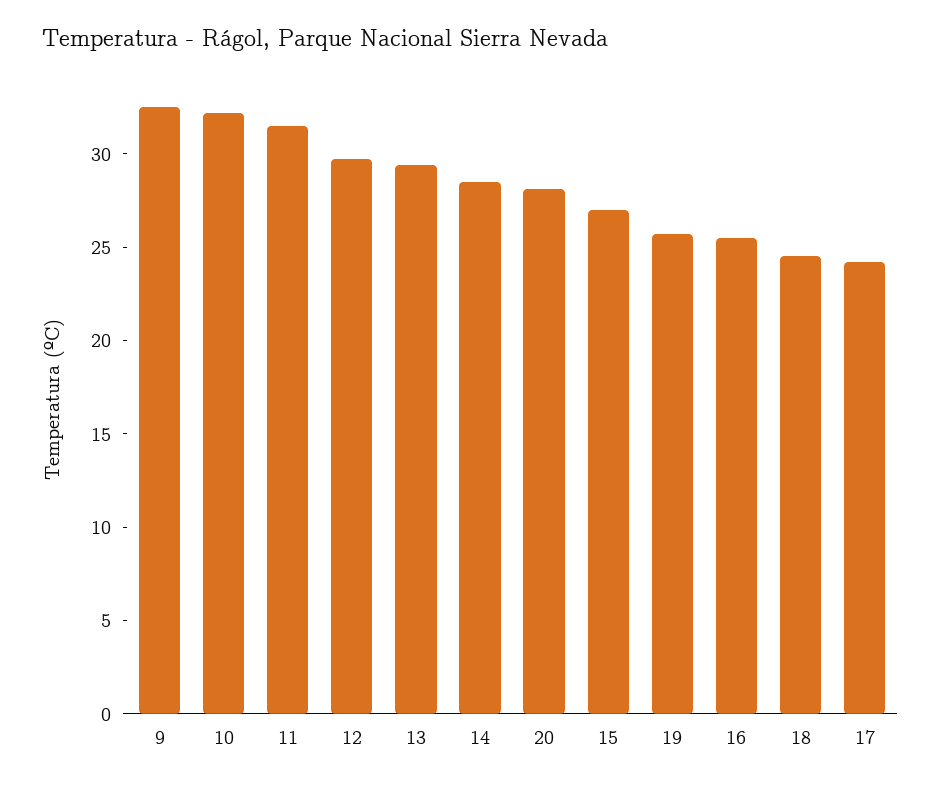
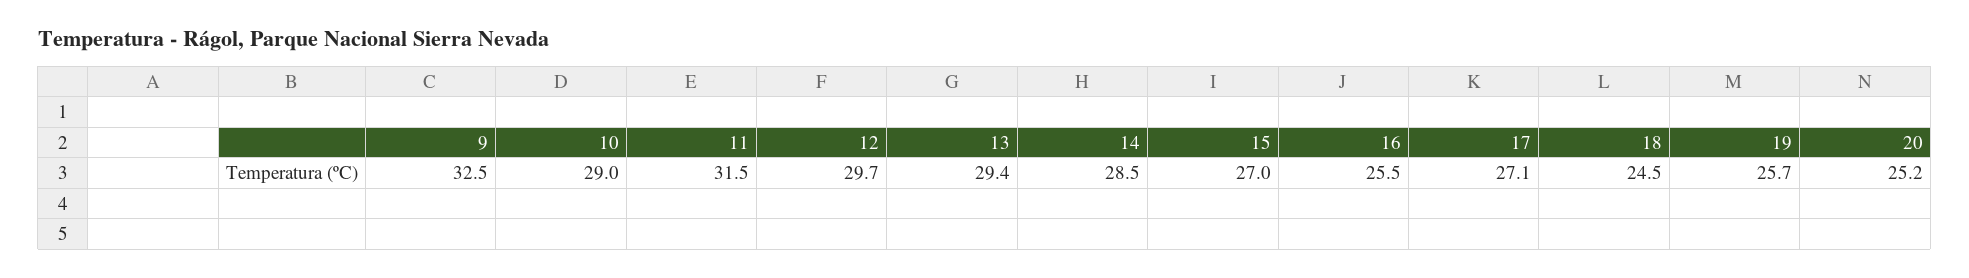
10: 32 -> 29
20: 28 -> 25.2
17: 24 -> 27.1

